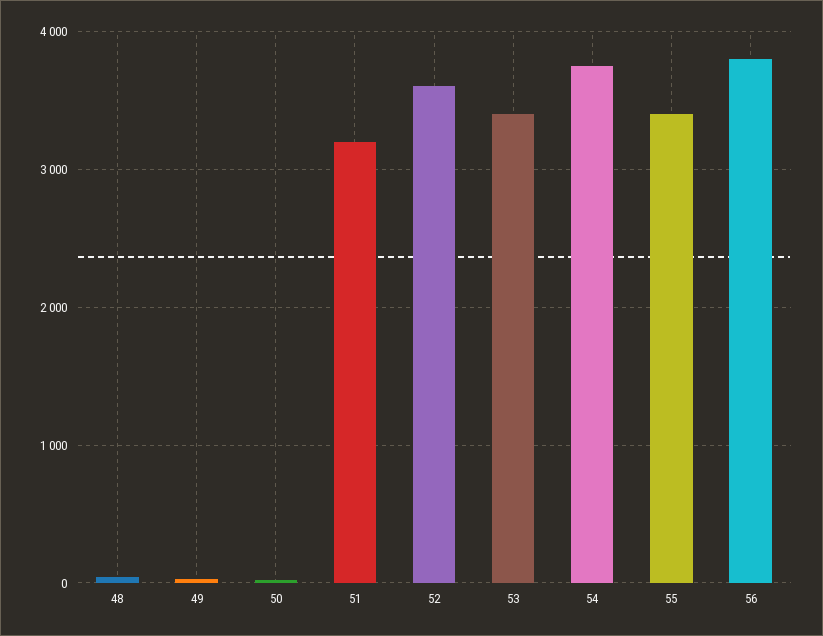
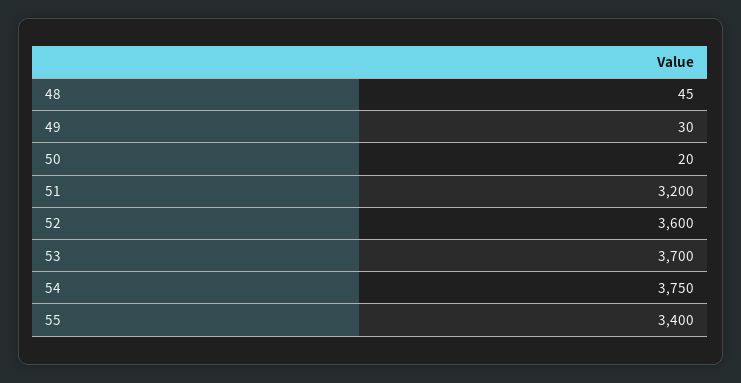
53: 3400 -> 3700
56: 3800 -> none

